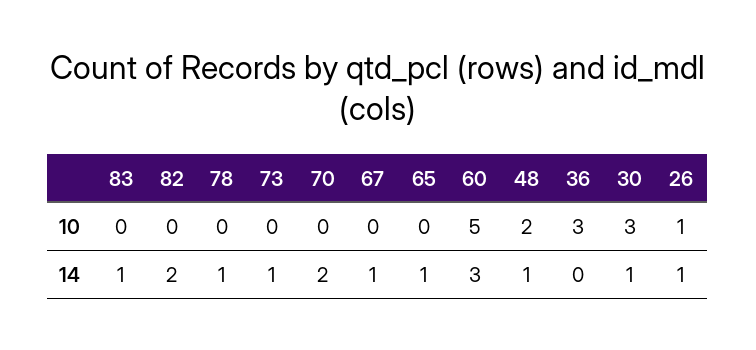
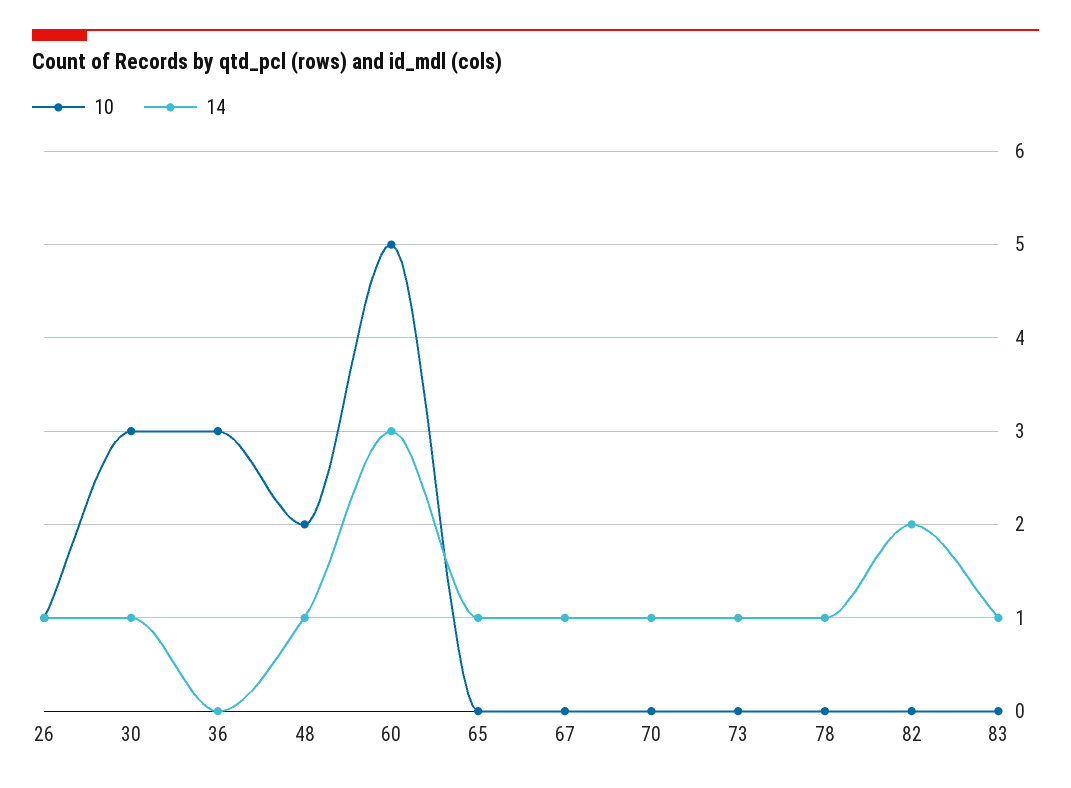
14, 70: 2 -> 1

